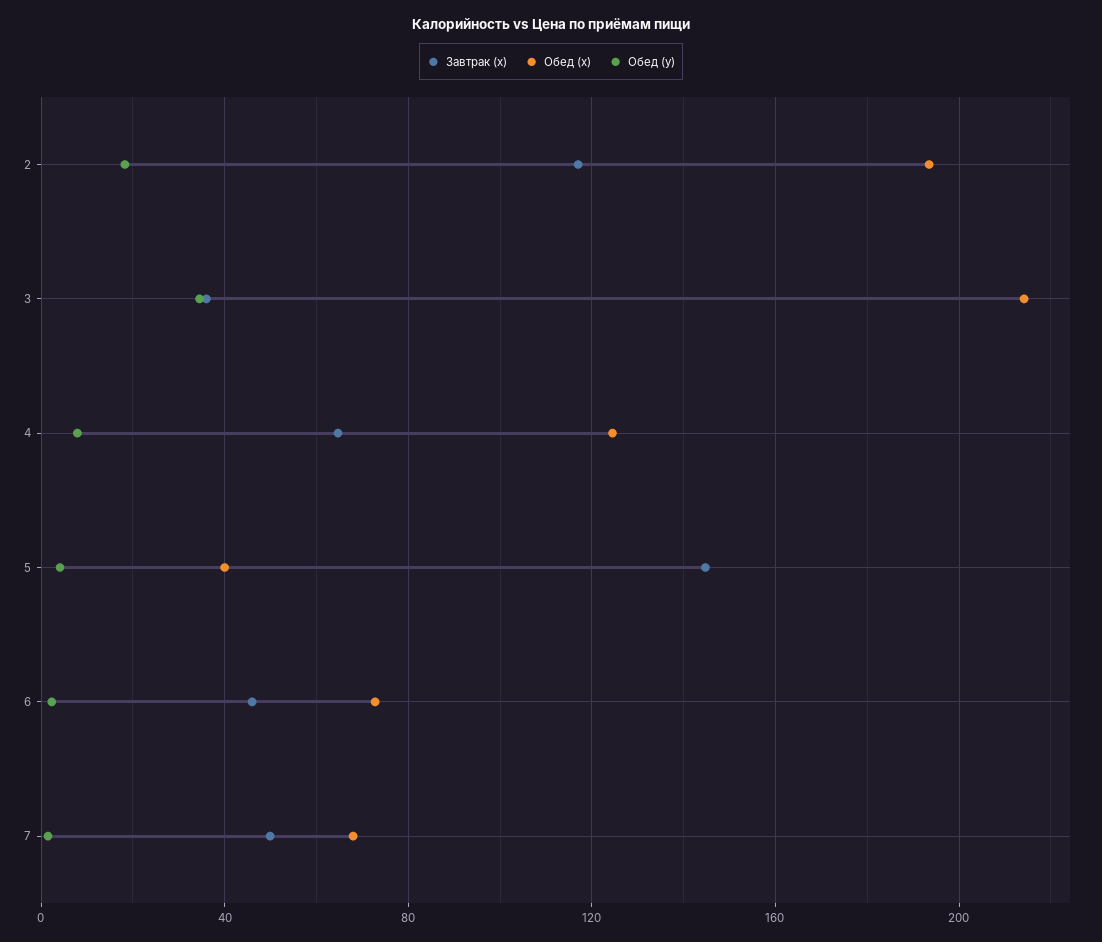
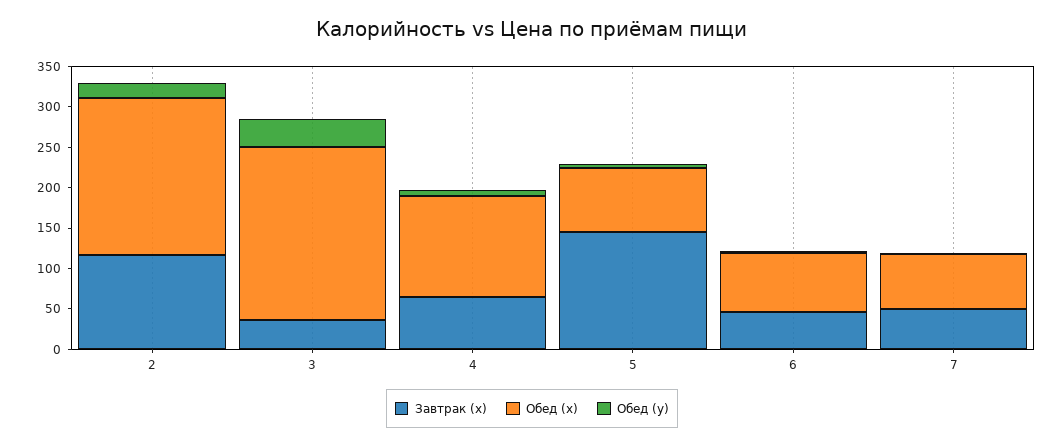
Обед (x), 5: 40 -> 80

